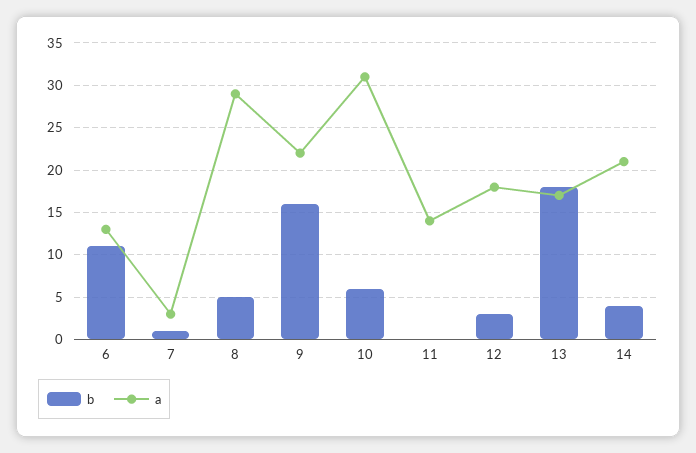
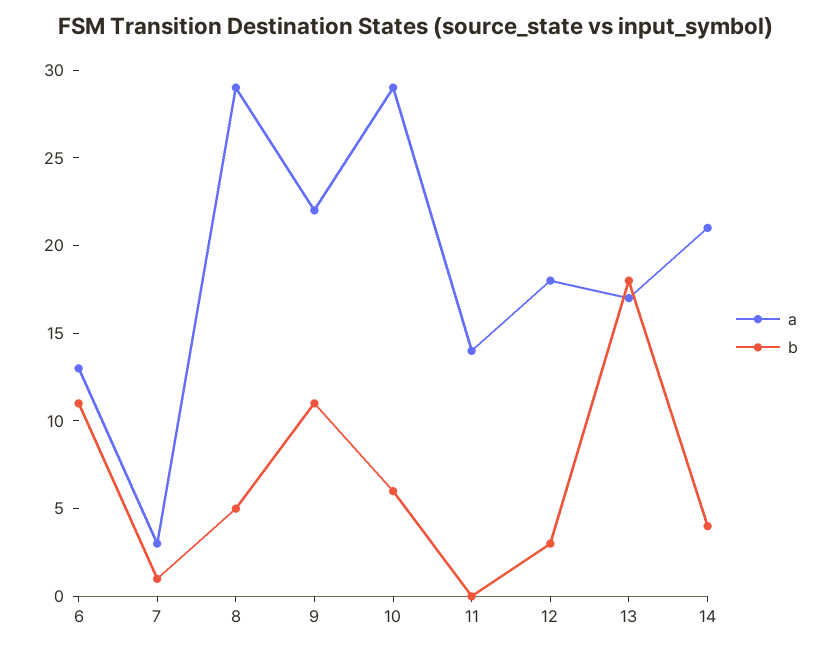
b, 9: 16 -> 11
a, 10: 31 -> 29

